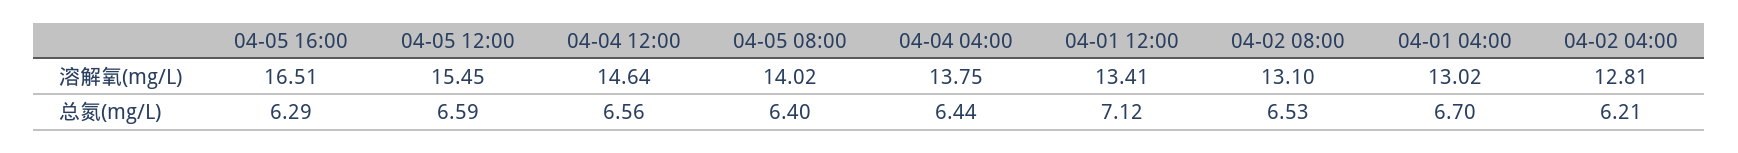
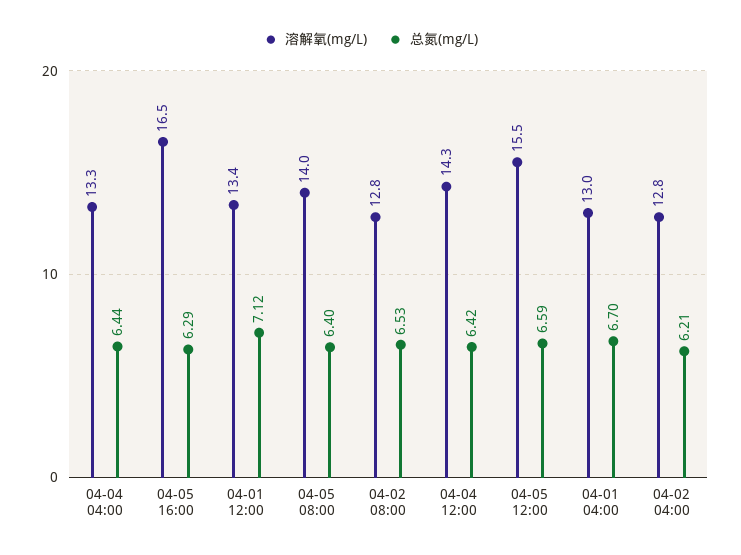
溶解氧(mg/L), 04-04 12:00: 14.64 -> 14.3
溶解氧(mg/L), 04-04 04:00: 13.75 -> 13.3
溶解氧(mg/L), 04-02 08:00: 13.1 -> 12.8
总氮(mg/L), 04-04 12:00: 6.56 -> 6.42

